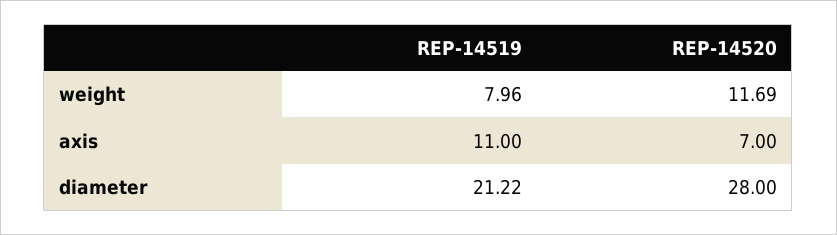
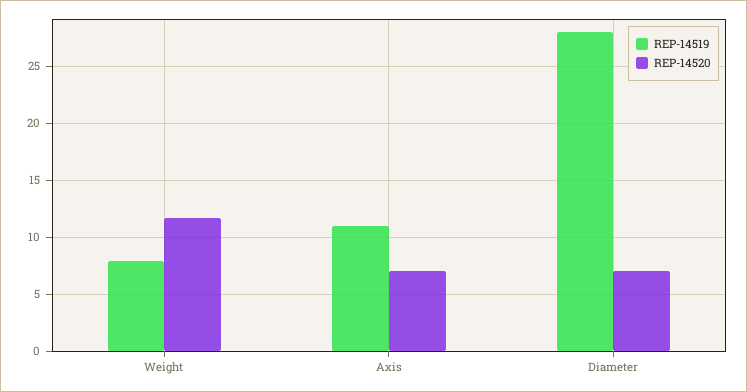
REP-14519, diameter: 21.22 -> 28
REP-14520, diameter: 28 -> 7

